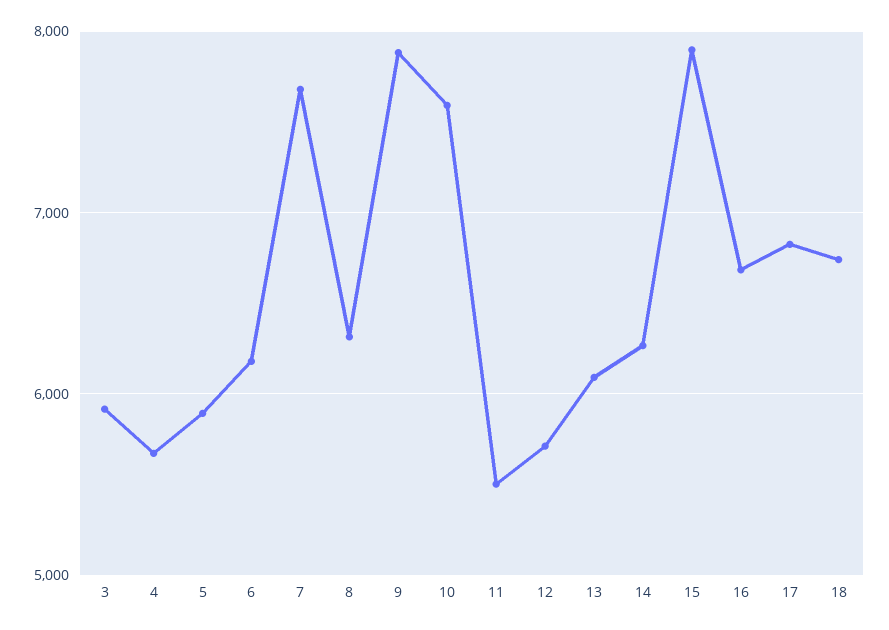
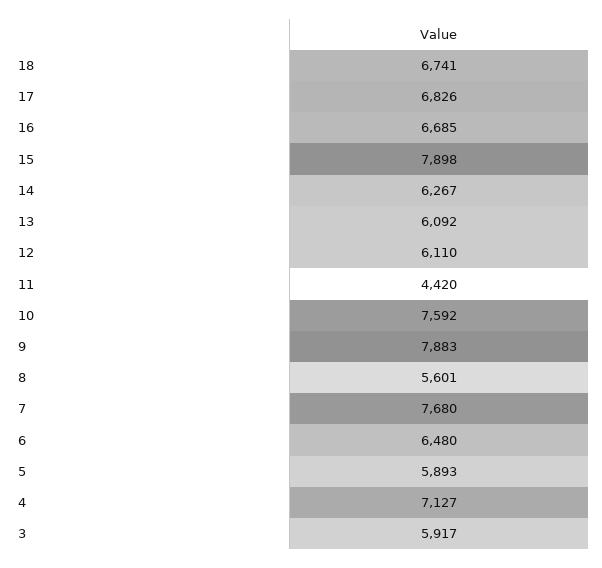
4: 5700 -> 7127
6: 6200 -> 6480
8: 6300 -> 5601
11: 5500 -> 4420
12: 5700 -> 6110

